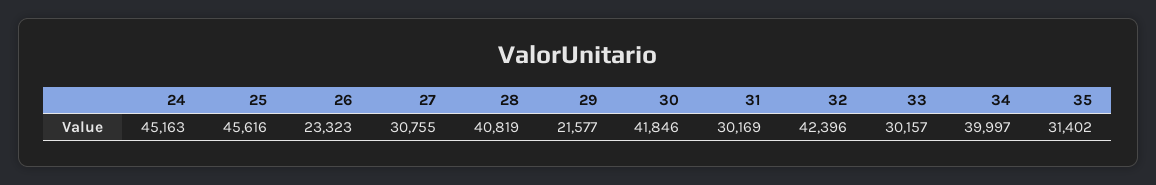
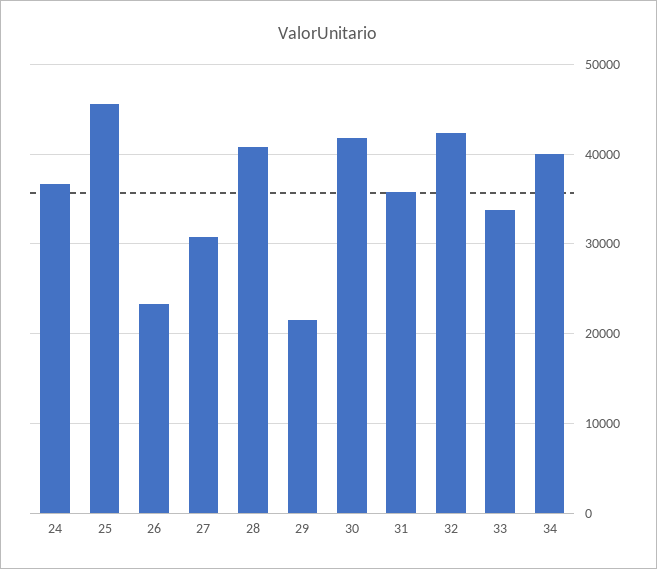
24: 45163 -> 37000
31: 30169 -> 36000
33: 30157 -> 34000
35: 31402 -> none

